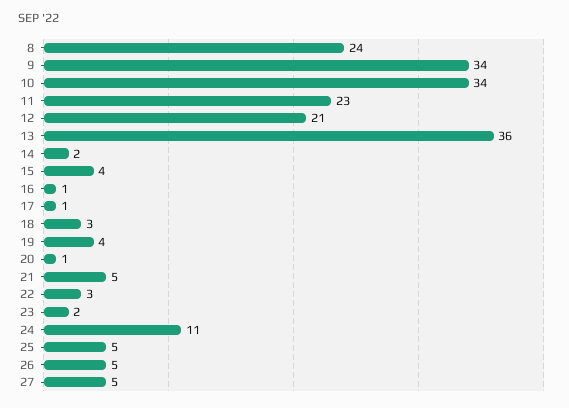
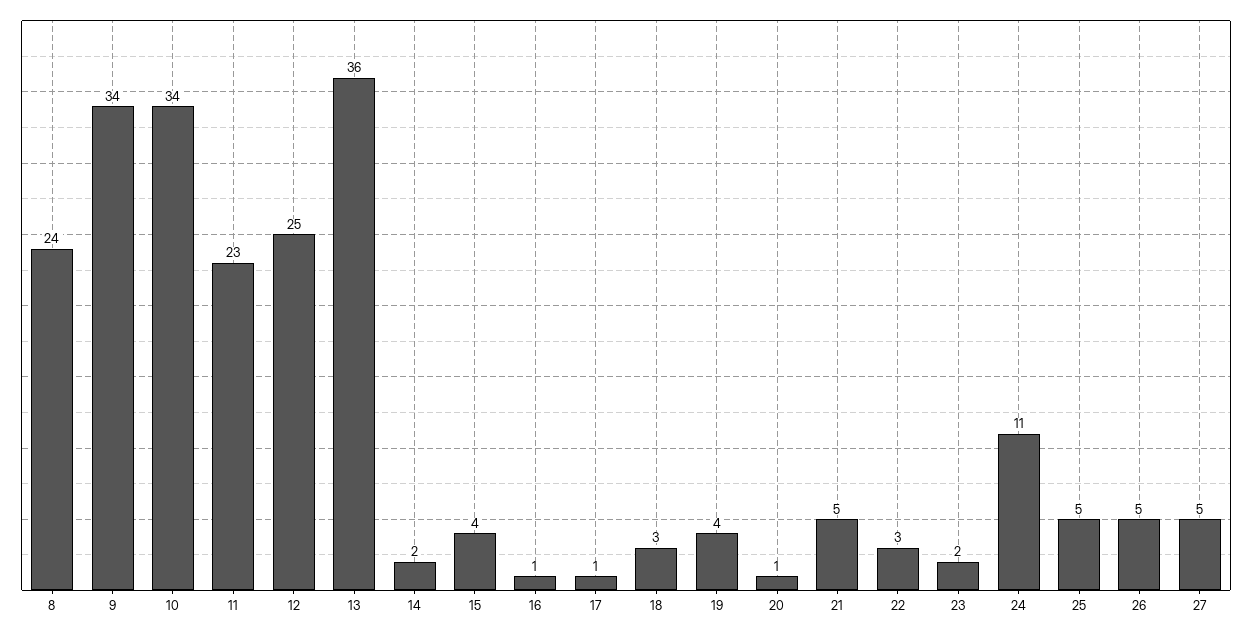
12: 21 -> 25

